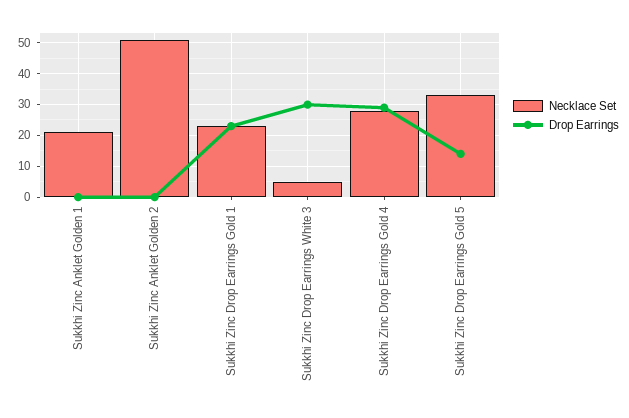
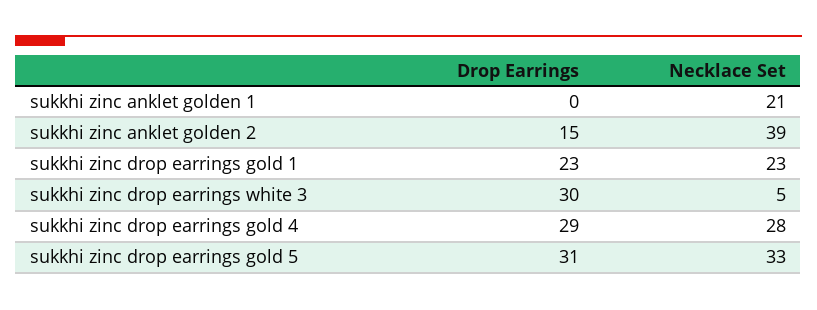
Necklace Set, Sukkhi Zinc Anklet Golden 2: 50 -> 39
Drop Earrings, Sukkhi Zinc Anklet Golden 2: 0 -> 15
Drop Earrings, Sukkhi Zinc Drop Earrings Gold 5: 15 -> 31

